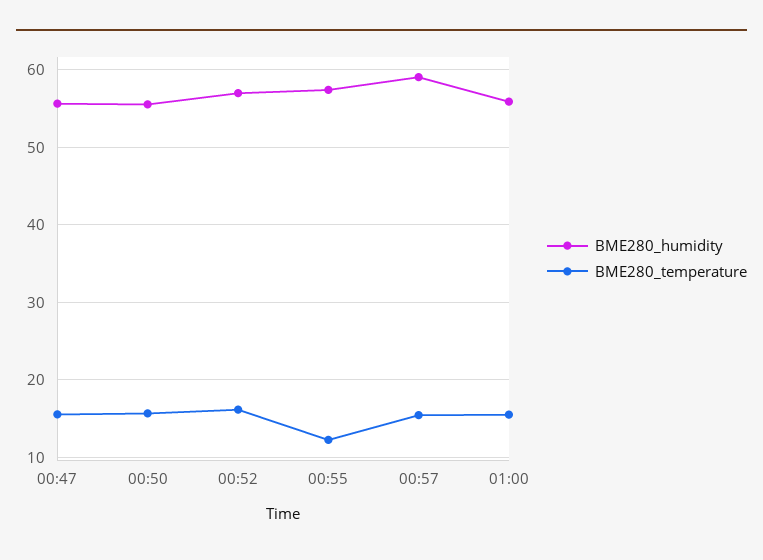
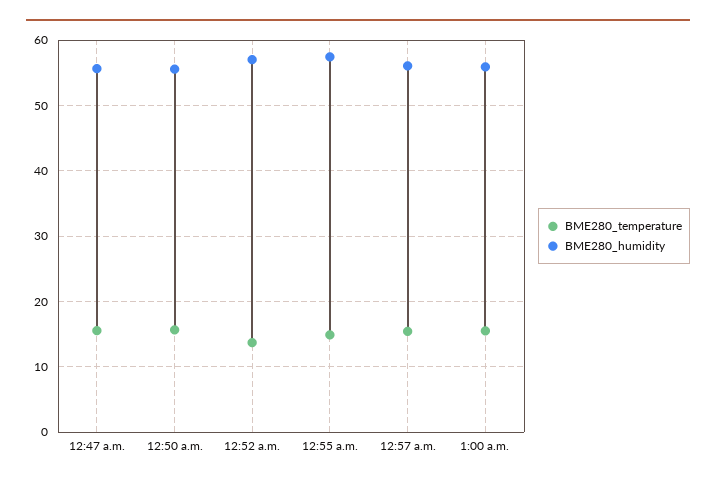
BME280_temperature, 00:52: 16 -> 14
BME280_temperature, 00:55: 12 -> 15
BME280_humidity, 00:57: 59 -> 56

